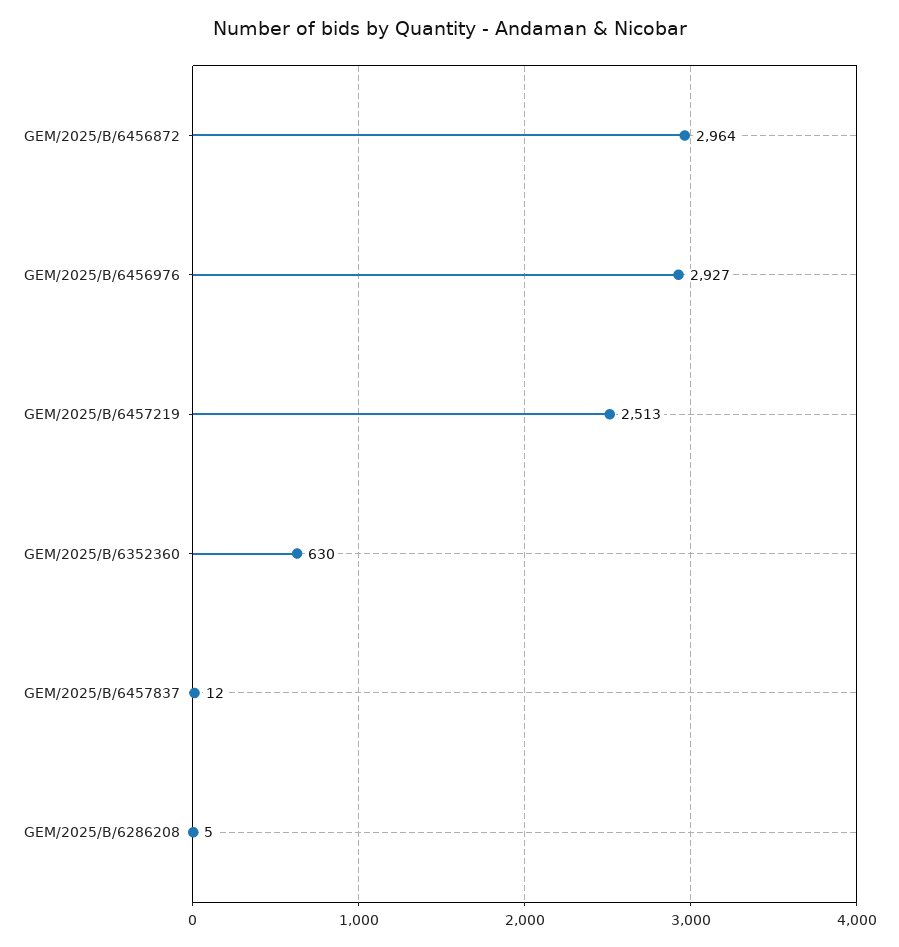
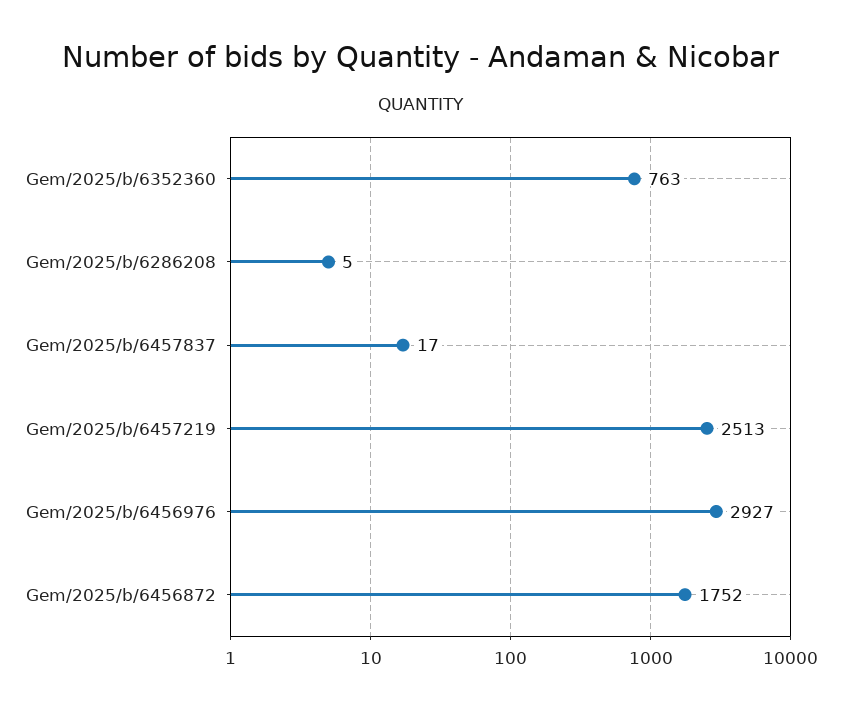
GEM/2025/B/6456872: 2964 -> 1752
GEM/2025/B/6352360: 630 -> 763
GEM/2025/B/6457837: 12 -> 17

